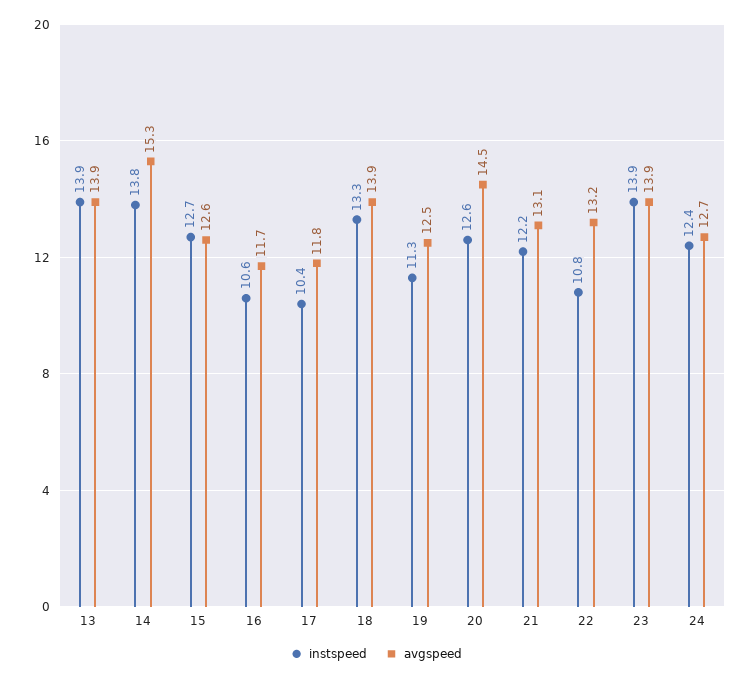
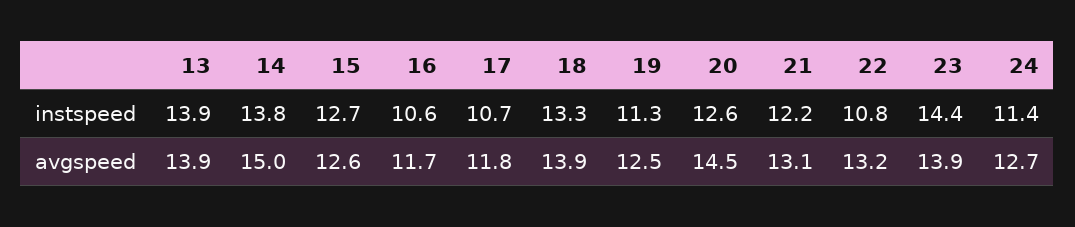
avgspeed, 14: 15.3 -> 15
instspeed, 17: 10.4 -> 10.7
instspeed, 23: 13.9 -> 14.4
instspeed, 24: 12.4 -> 11.4

